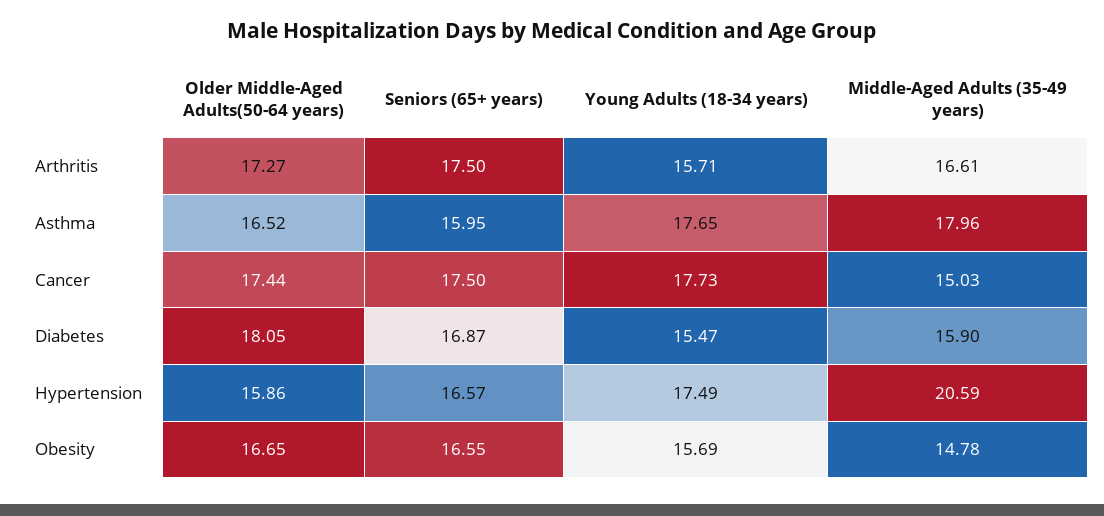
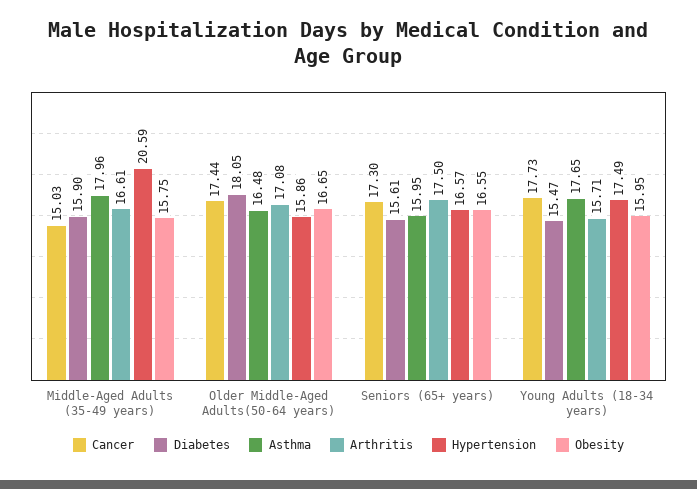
Arthritis, Older Middle-Aged Adults(50-64 years): 17.27 -> 17.08
Asthma, Older Middle-Aged Adults(50-64 years): 16.52 -> 16.48
Cancer, Seniors (65+ years): 17.5 -> 17.3
Diabetes, Seniors (65+ years): 16.87 -> 15.61
Obesity, Young Adults (18-34 years): 15.69 -> 15.95
Obesity, Middle-Aged Adults (35-49 years): 14.78 -> 15.75

